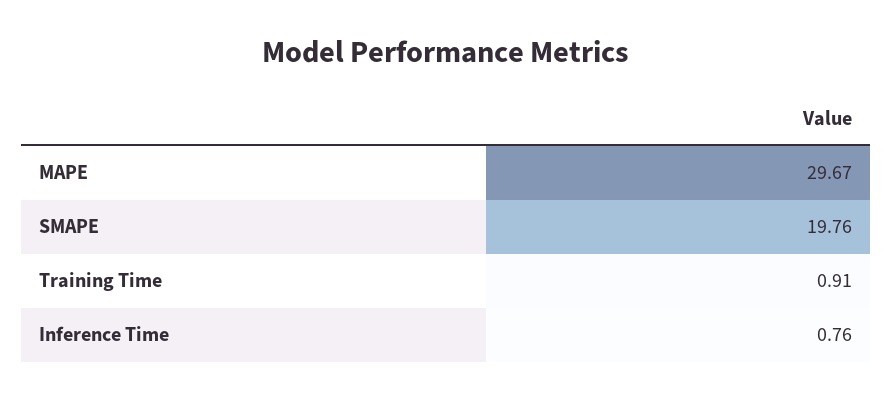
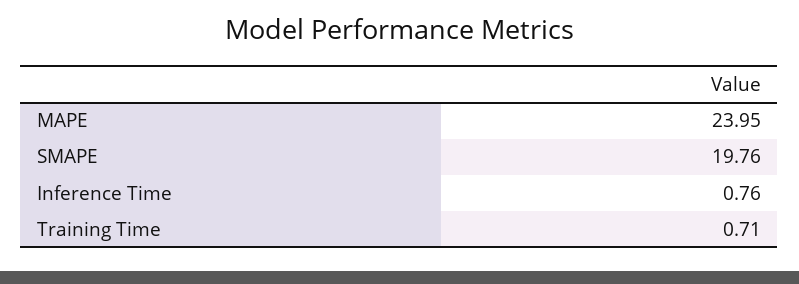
MAPE: 29.67 -> 23.95
Training Time: 0.91 -> 0.71

